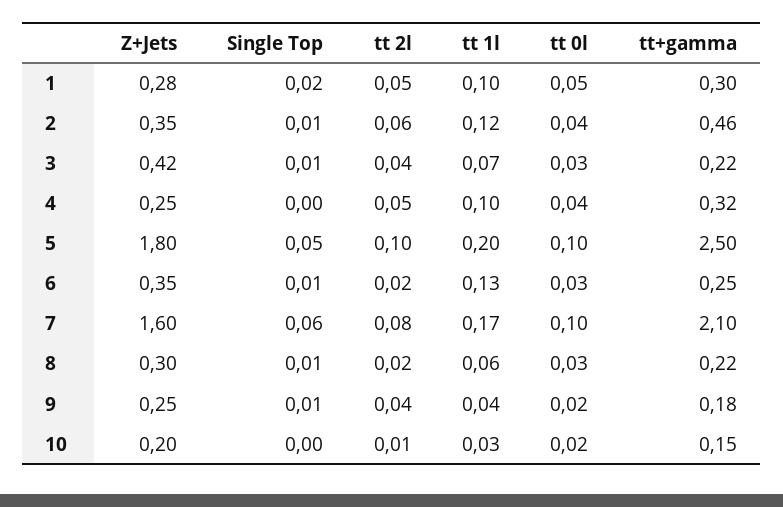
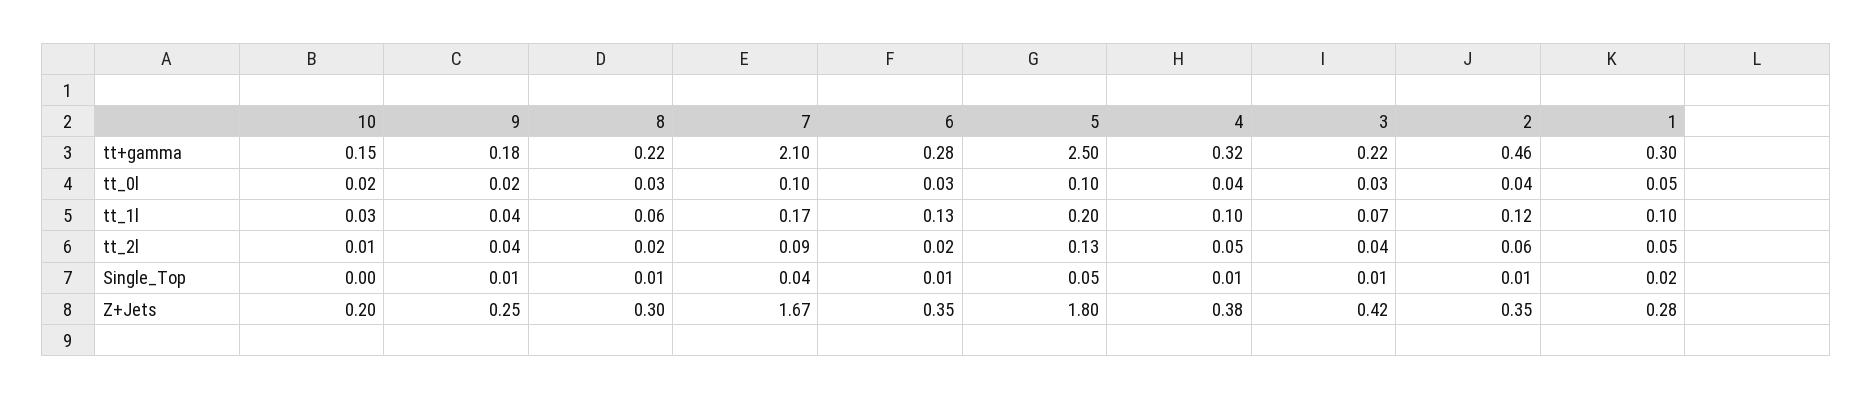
Z+Jets, 4: 0.25 -> 0.38
Single Top, 4: 0 -> 0.01
tt 2l, 5: 0.1 -> 0.13
tt+gamma, 6: 0.25 -> 0.28
Z+Jets, 7: 1.6 -> 1.67
Single Top, 7: 0.06 -> 0.04
tt 2l, 7: 0.08 -> 0.09

